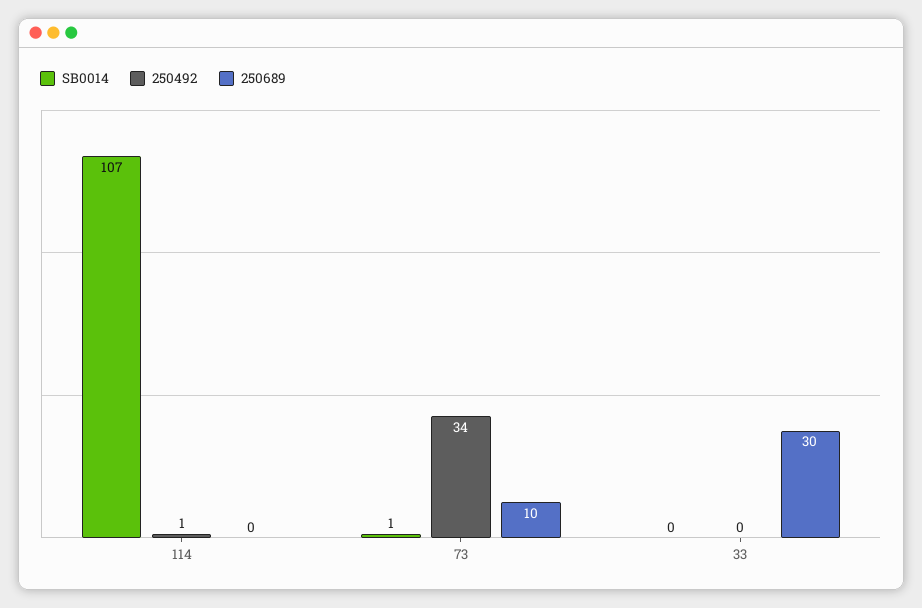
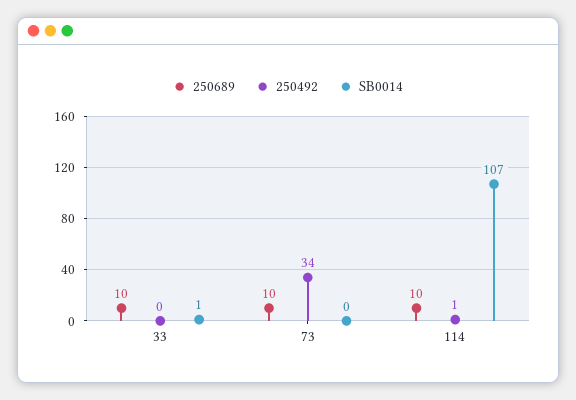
250689, 114: 0 -> 10
SB0014, 73: 1 -> 0
SB0014, 33: 0 -> 1
250689, 33: 30 -> 10

